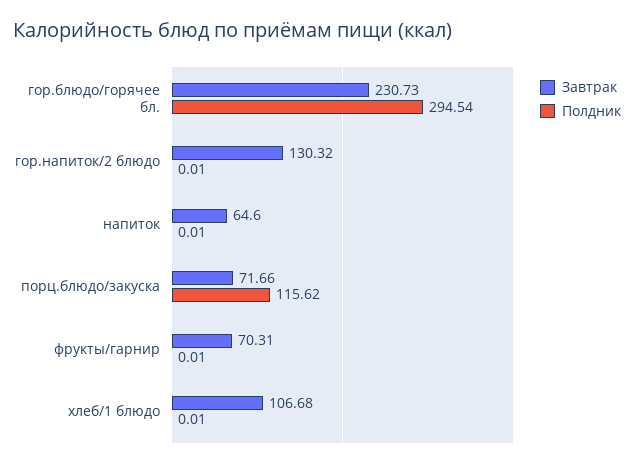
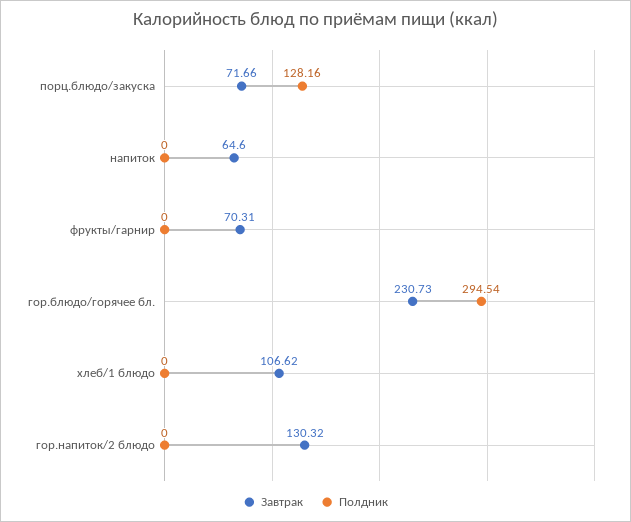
Полдник, гор.напиток/2 блюдо: 0.01 -> 0
Полдник, напиток: 0.01 -> 0
Полдник, порц.блюдо/закуска: 115.62 -> 128.16
Полдник, фрукты/гарнир: 0.01 -> 0
Завтрак, хлеб/1 блюдо: 106.68 -> 106.62
Полдник, хлеб/1 блюдо: 0.01 -> 0

